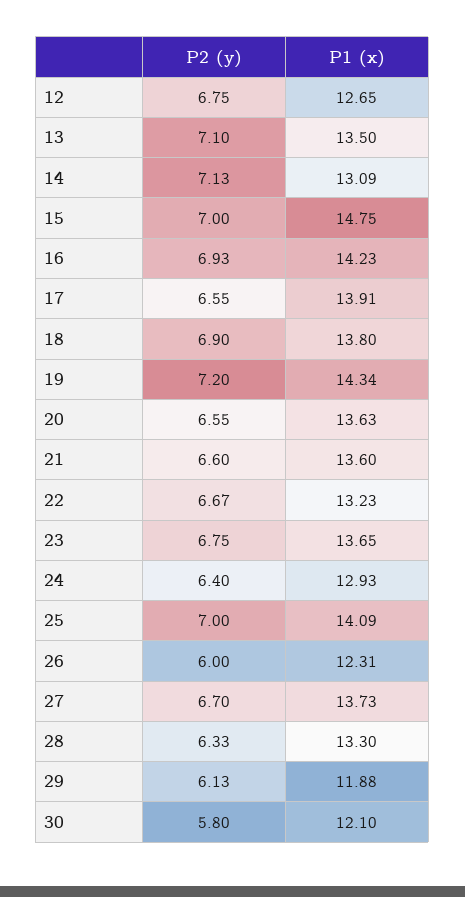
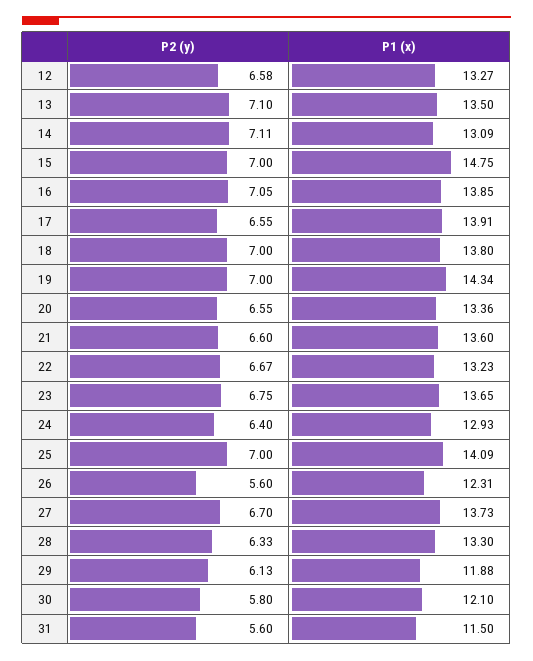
P2 (y), 12: 6.75 -> 6.58
P1 (x), 12: 12.65 -> 13.27
P2 (y), 14: 7.13 -> 7.11
P2 (y), 16: 6.93 -> 7.05
P1 (x), 16: 14.23 -> 13.85
P2 (y), 18: 6.9 -> 7
P2 (y), 19: 7.2 -> 7
P1 (x), 20: 13.63 -> 13.36
P2 (y), 26: 6 -> 5.6
P2 (y), 31: none -> 5.6
P1 (x), 31: none -> 11.5

